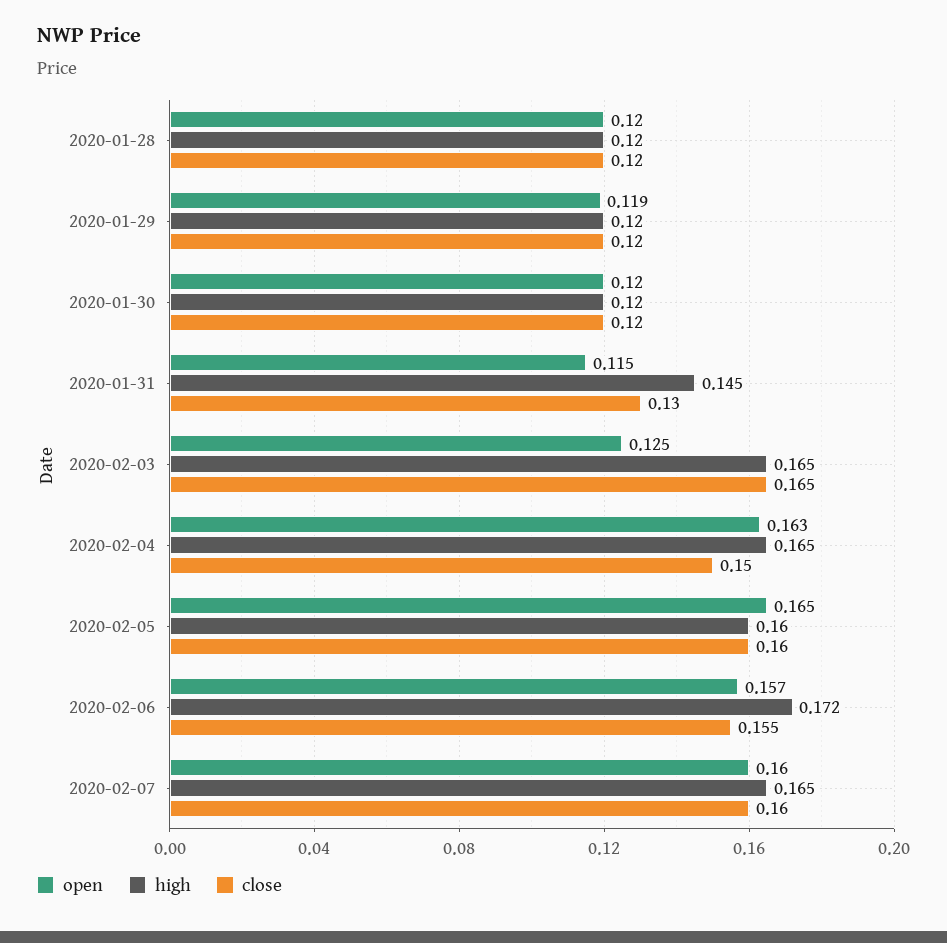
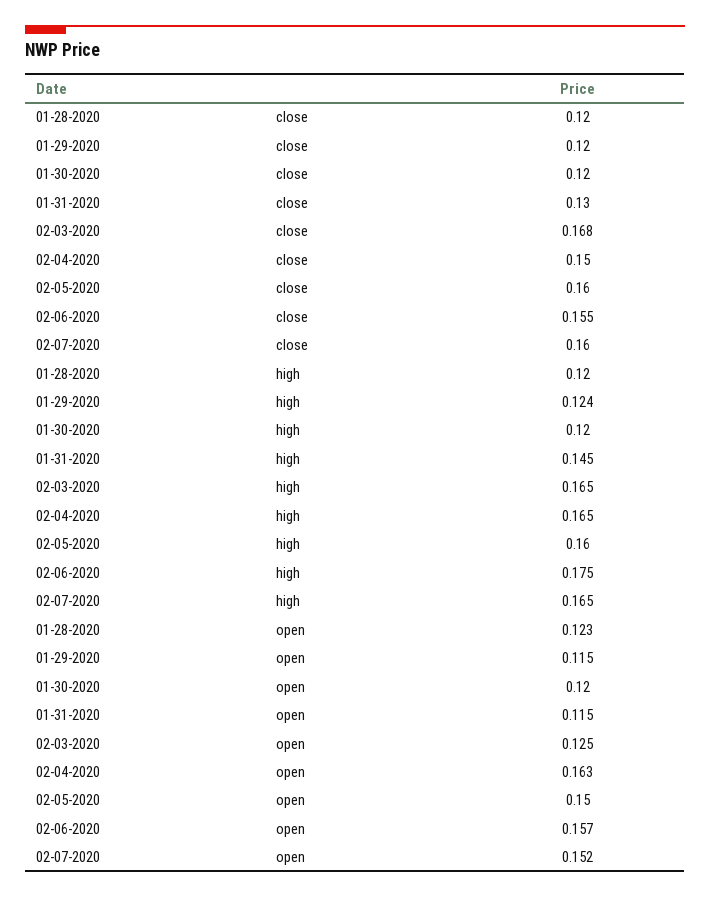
open, 2020-01-28: 0.12 -> 0.123
open, 2020-01-29: 0.119 -> 0.115
high, 2020-01-29: 0.12 -> 0.124
close, 2020-02-03: 0.165 -> 0.168
open, 2020-02-05: 0.165 -> 0.15
high, 2020-02-06: 0.172 -> 0.175
open, 2020-02-07: 0.16 -> 0.152

